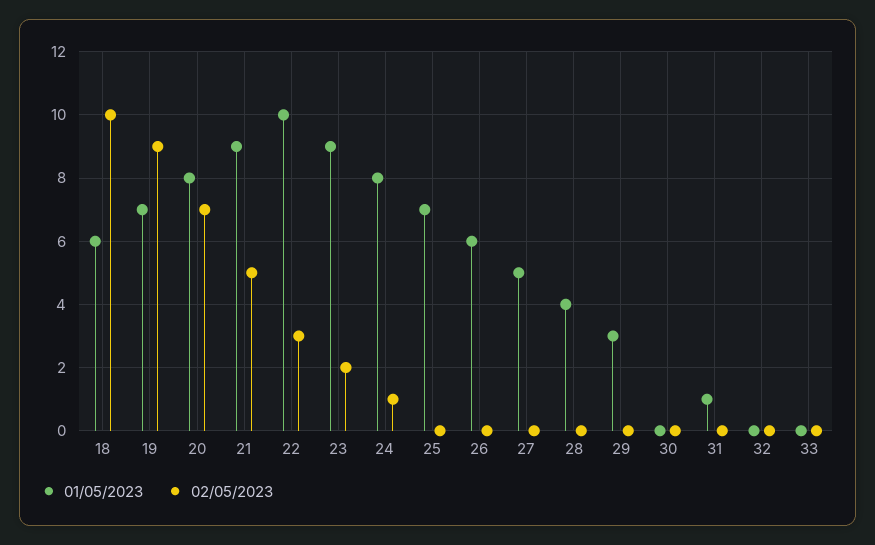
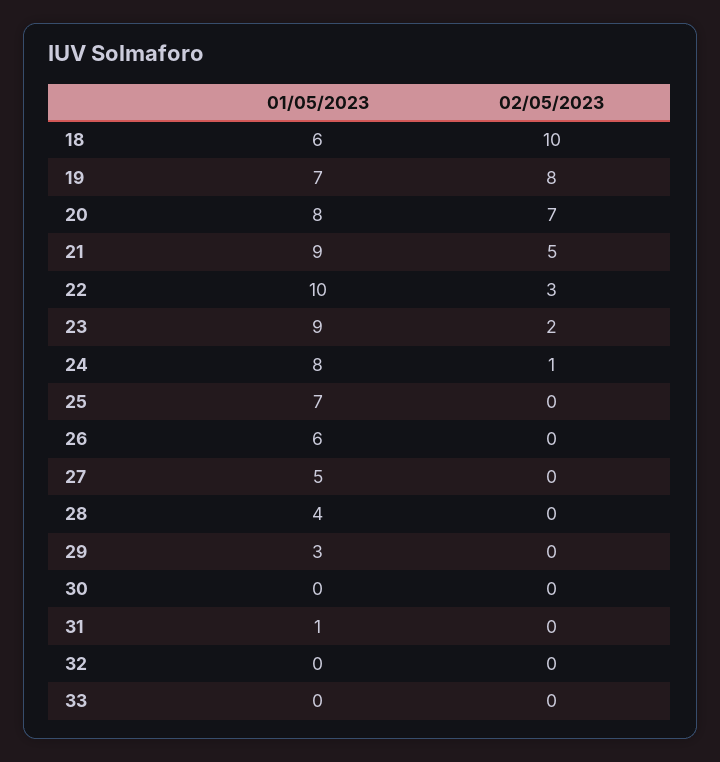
02/05/2023, 19: 9 -> 8

